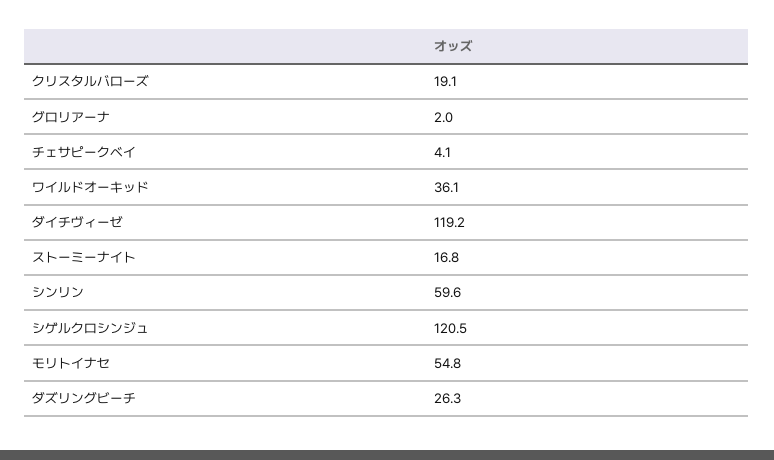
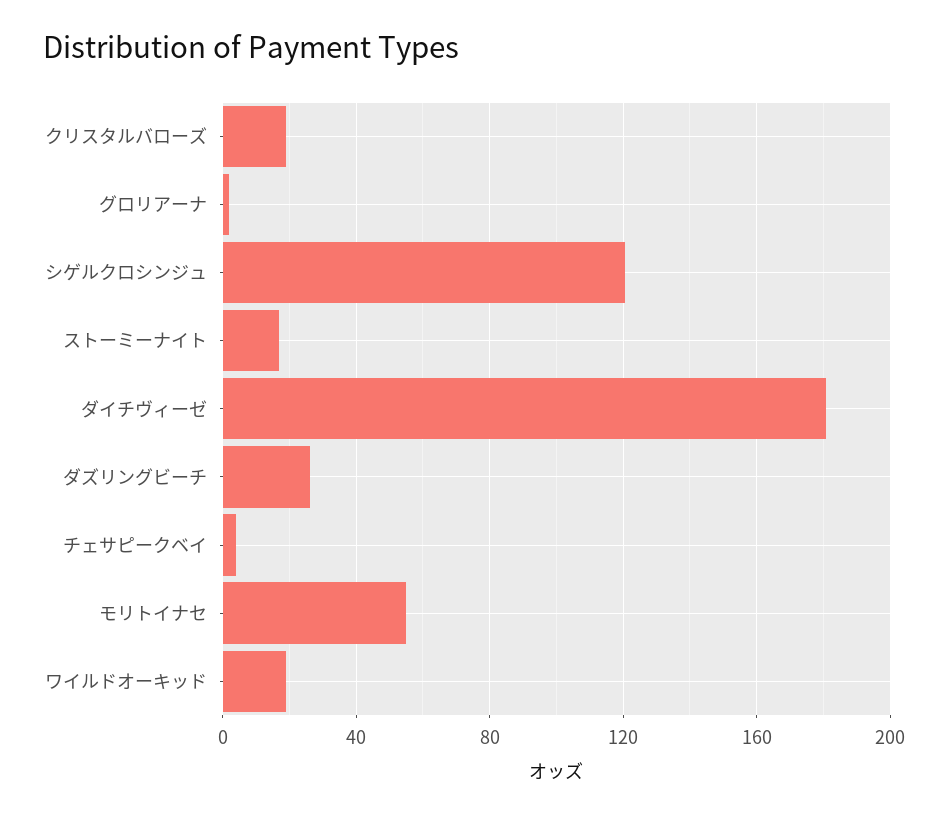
ワイルドオーキッド: 36.1 -> 20
ダイチヴィーゼ: 119.2 -> 180
シンリン: 59.6 -> none

